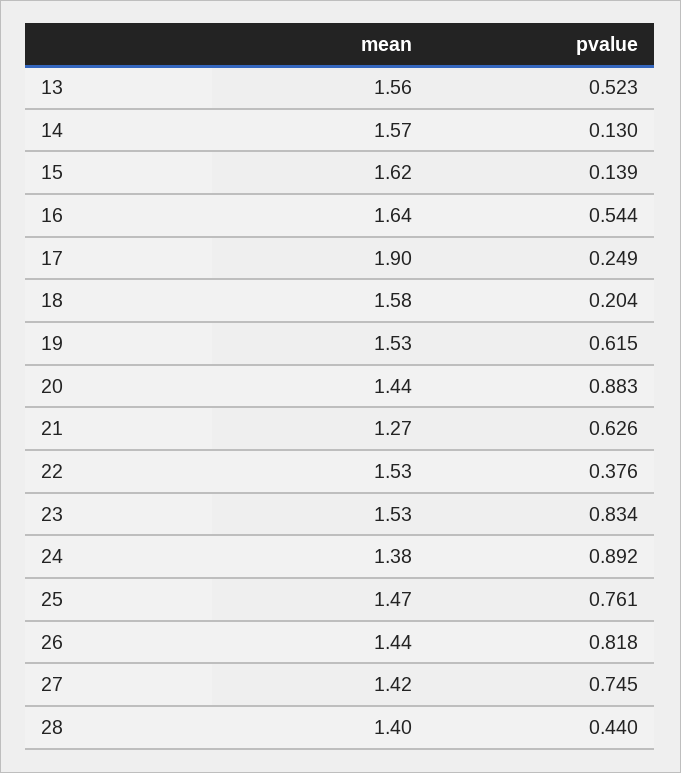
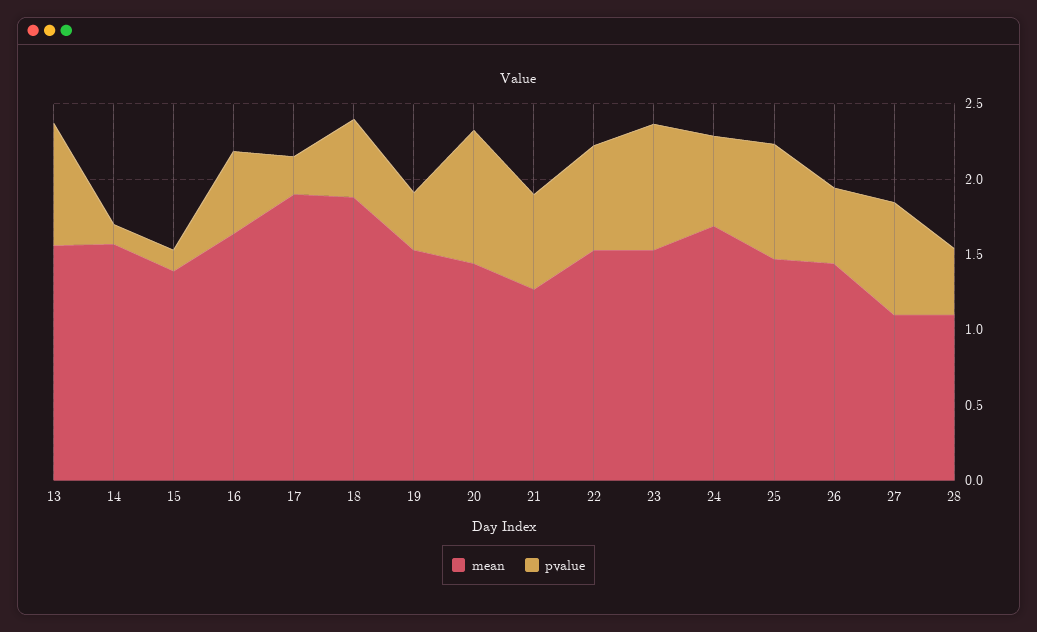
pvalue, 13: 0.523 -> 0.8
mean, 15: 1.62 -> 1.4
mean, 18: 1.58 -> 1.9
pvalue, 18: 0.204 -> 0.5
pvalue, 19: 0.615 -> 0.4
pvalue, 22: 0.376 -> 0.7
mean, 24: 1.38 -> 1.7
pvalue, 24: 0.892 -> 0.6
pvalue, 26: 0.818 -> 0.5
mean, 27: 1.42 -> 1.1
mean, 28: 1.4 -> 1.1

